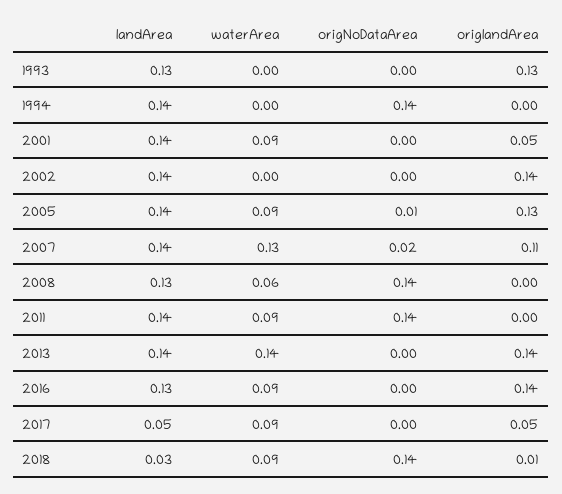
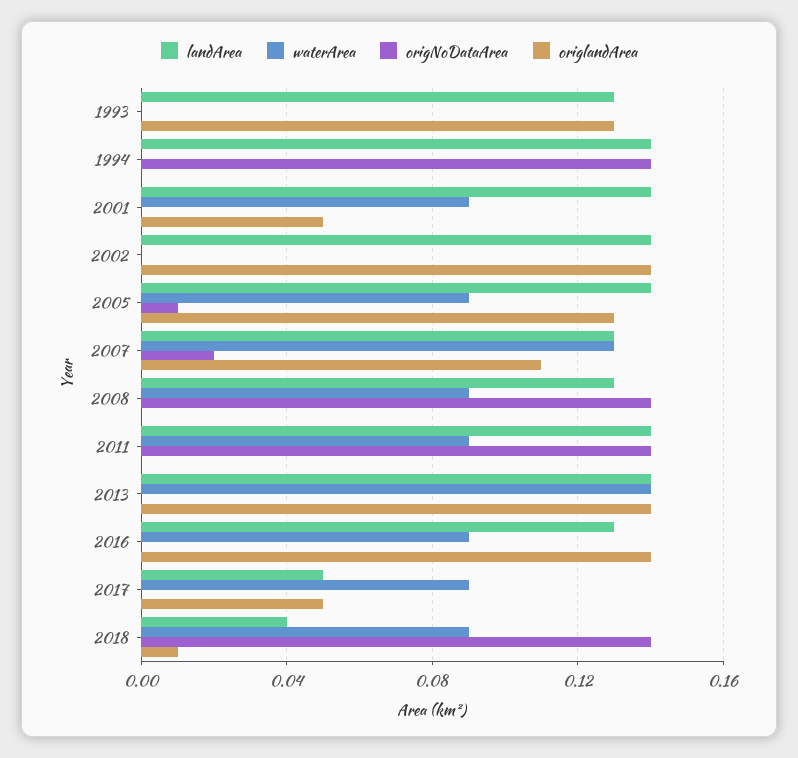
landArea, 2007: 0.14 -> 0.13
waterArea, 2008: 0.06 -> 0.09
landArea, 2018: 0.03 -> 0.04

